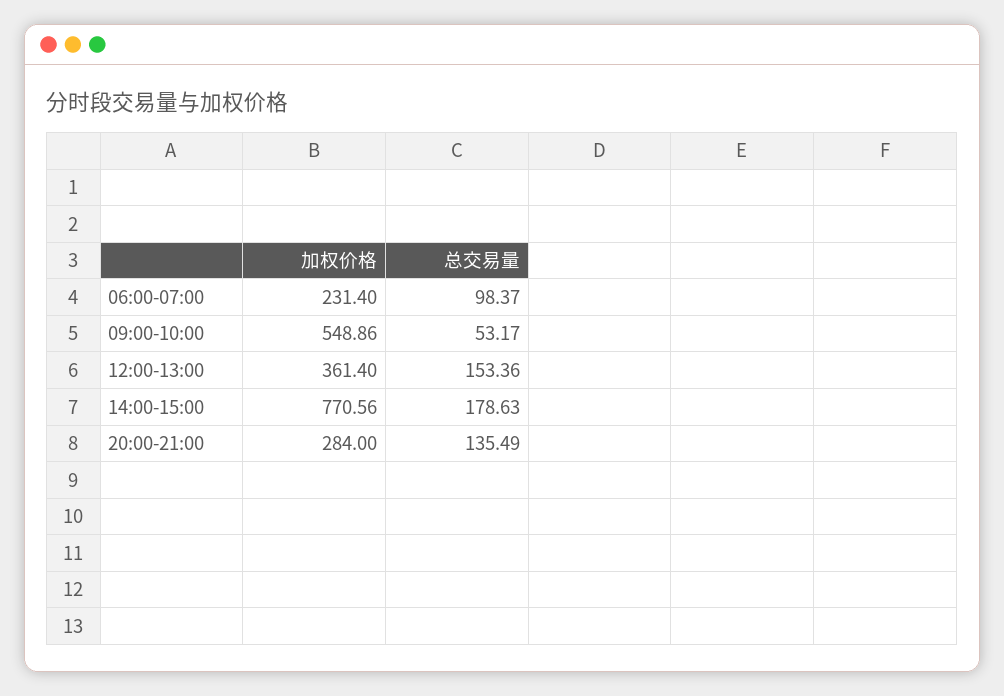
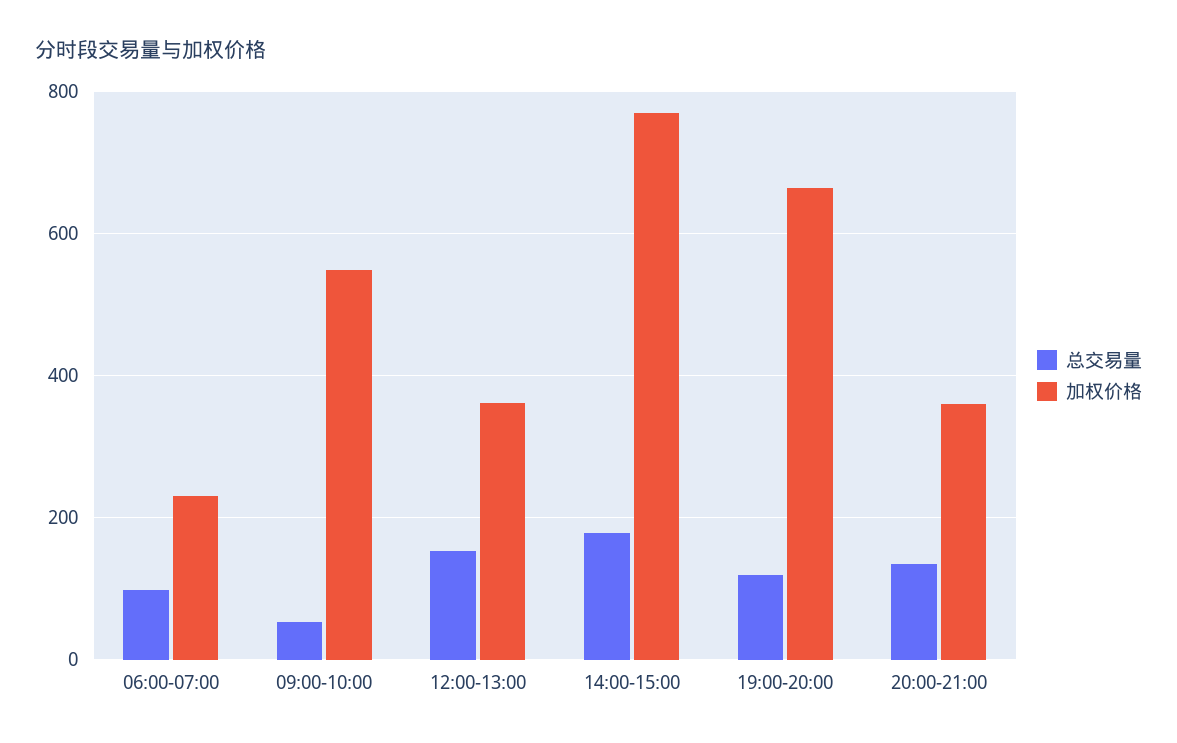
加权价格, 20:00-21:00: 284 -> 360
总交易量, 19:00-20:00: none -> 120
加权价格, 19:00-20:00: none -> 660

